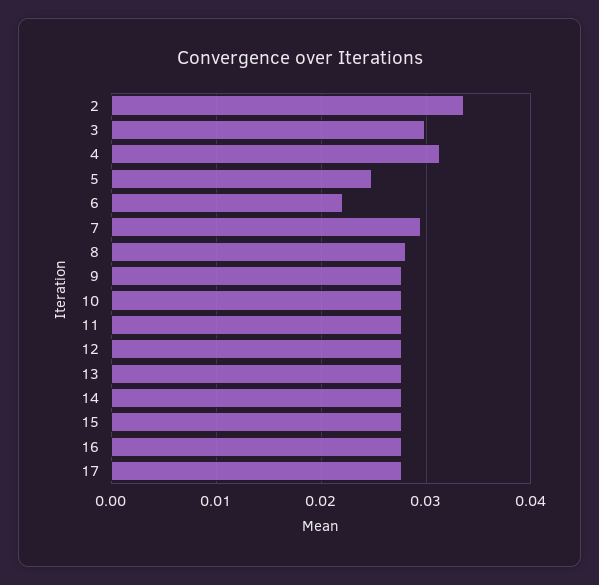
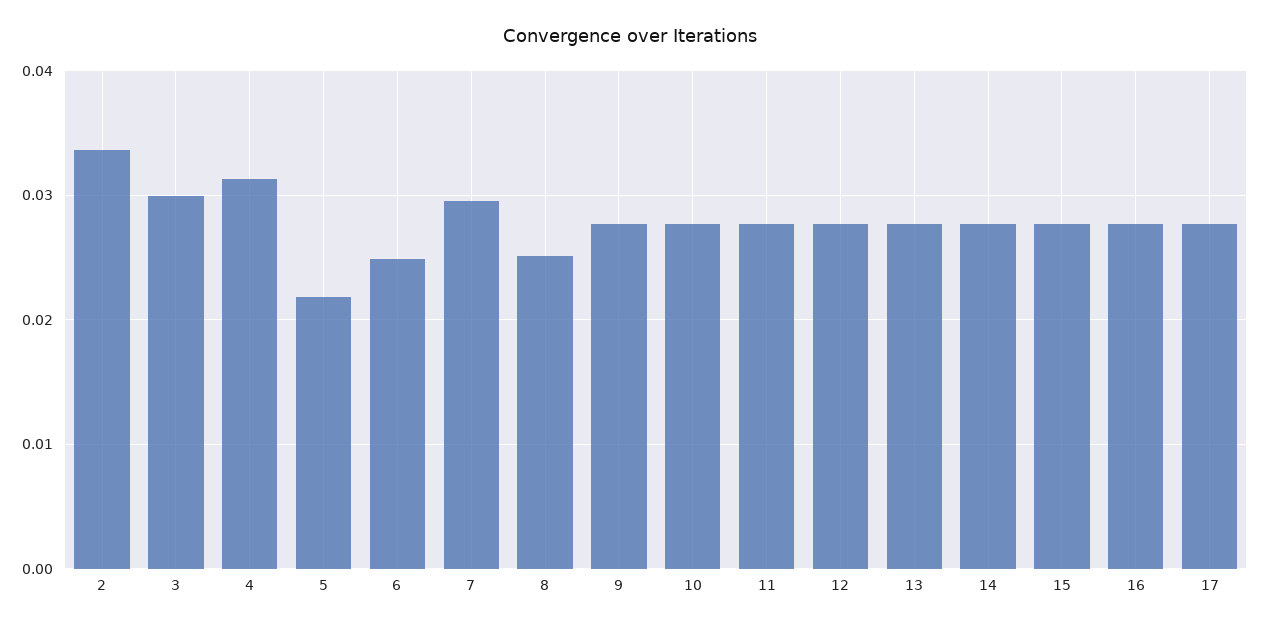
5: 0.025 -> 0.022
6: 0.022 -> 0.025
8: 0.028 -> 0.025

